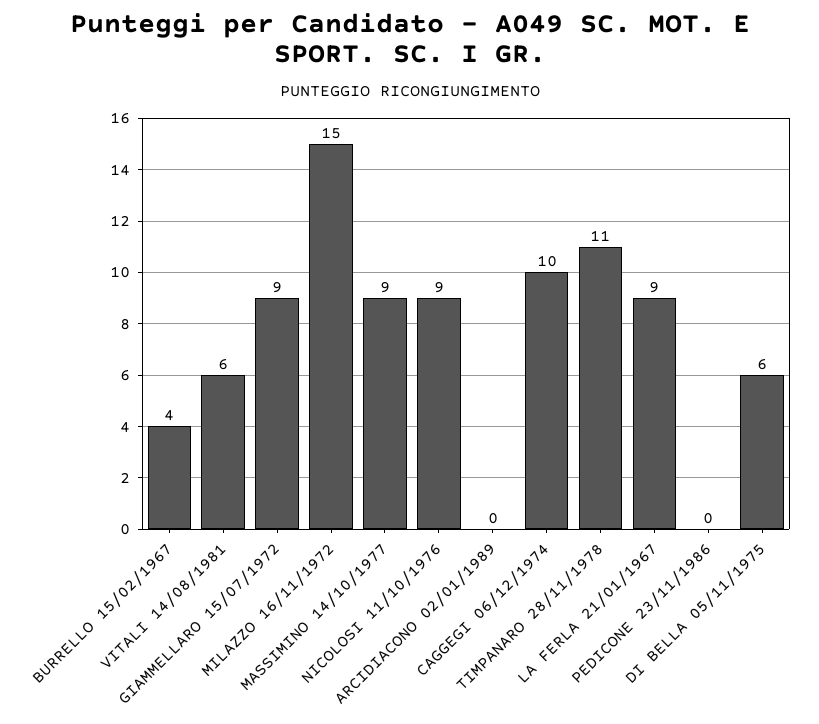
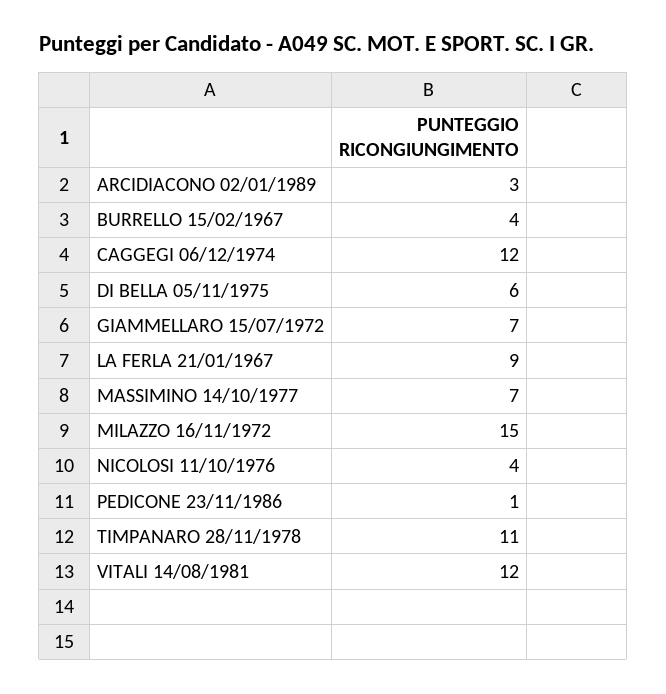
VITALI 14/08/1981: 6 -> 12
GIAMMELLARO 15/07/1972: 9 -> 7
MASSIMINO 14/10/1977: 9 -> 7
NICOLOSI 11/10/1976: 9 -> 4
ARCIDIACONO 02/01/1989: 0 -> 3
CAGGEGI 06/12/1974: 10 -> 12
PEDICONE 23/11/1986: 0 -> 1

